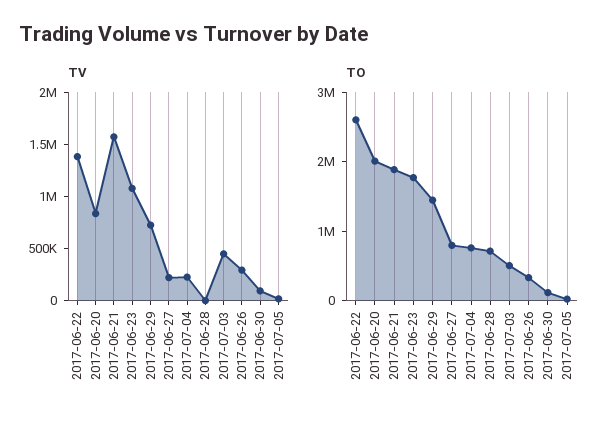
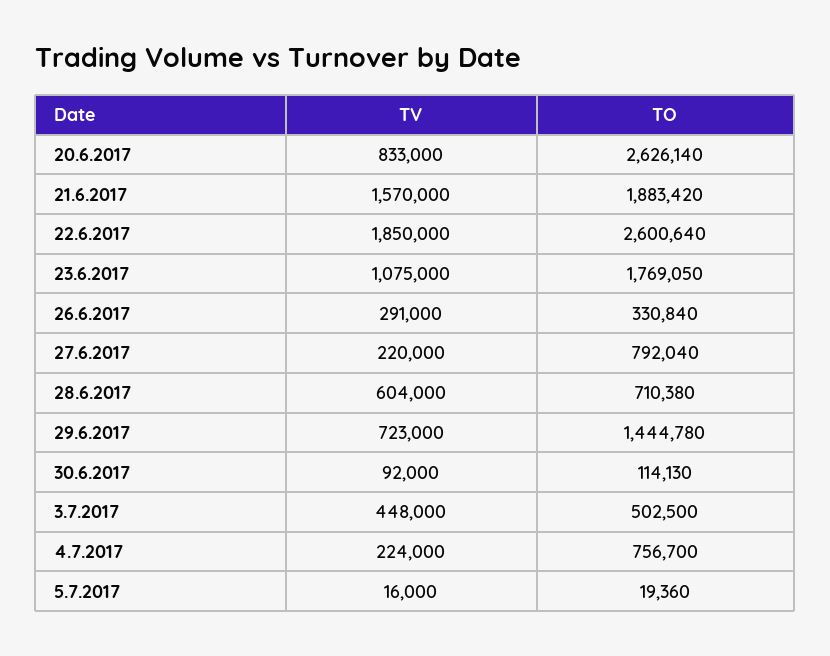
TV, 2017-06-22: 1400000 -> 1850000
TV, 2017-06-28: 0 -> 604000
TO, 2017-06-20: 2000000 -> 2626140

